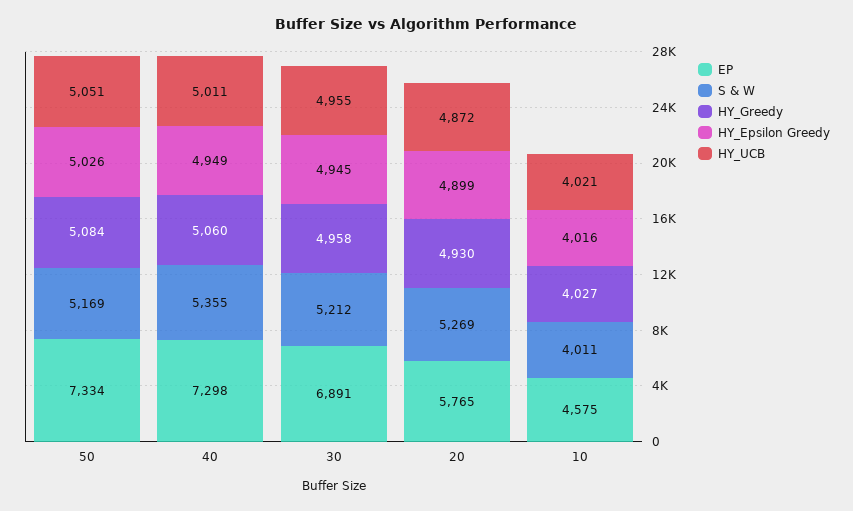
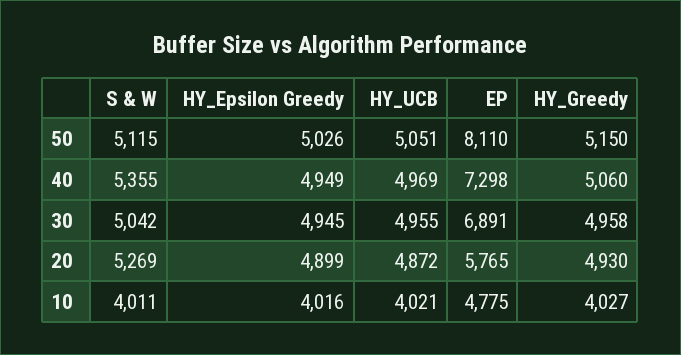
EP, 50: 7334 -> 8110
S & W, 50: 5169 -> 5115
HY_Greedy, 50: 5084 -> 5150
HY_UCB, 40: 5011 -> 4969
S & W, 30: 5212 -> 5042
EP, 10: 4575 -> 4775

